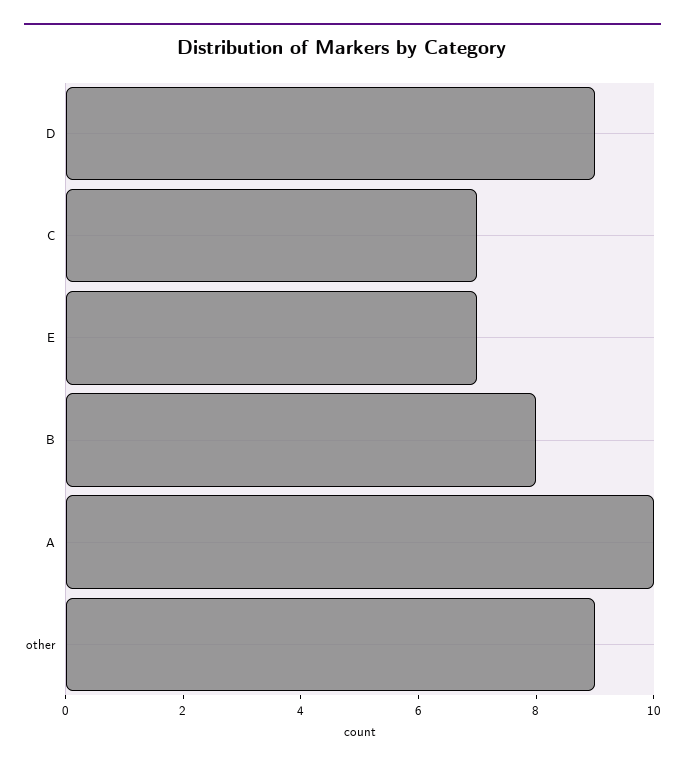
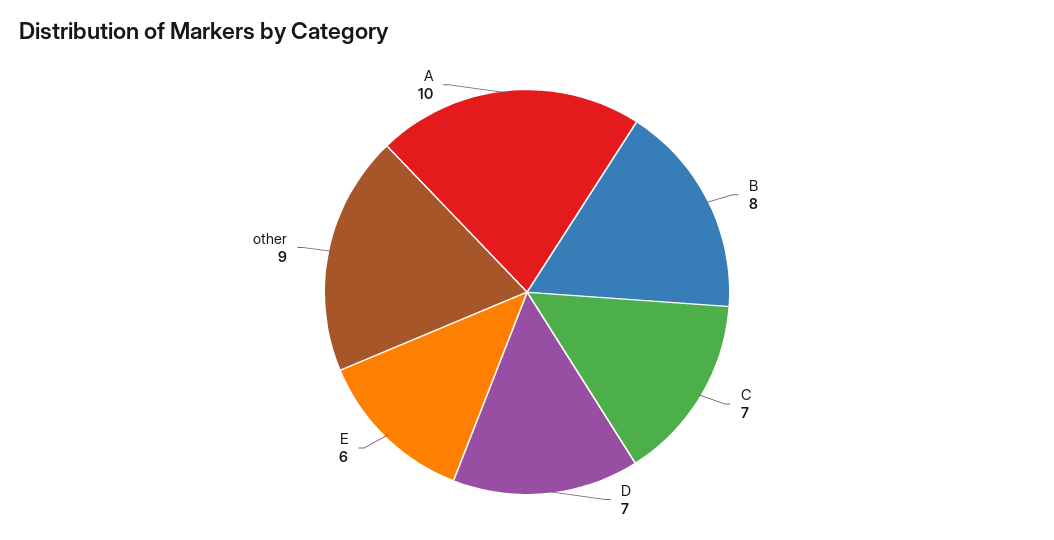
D: 9 -> 7
E: 7 -> 6

